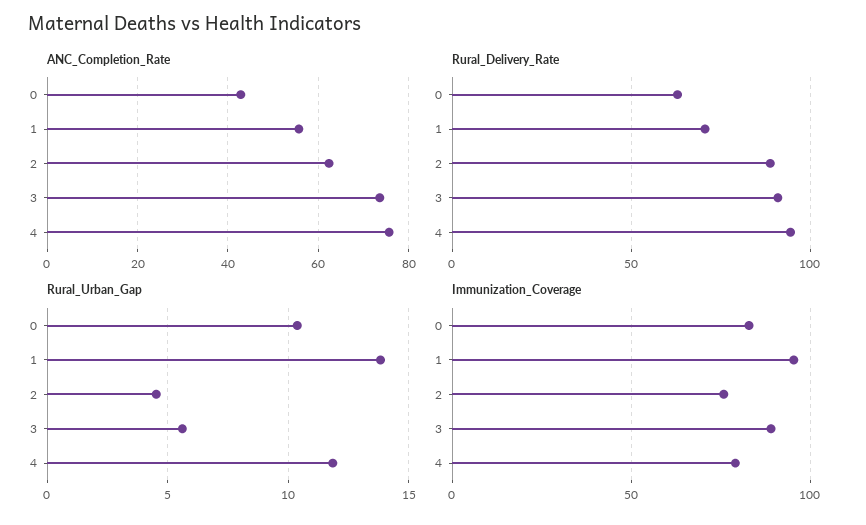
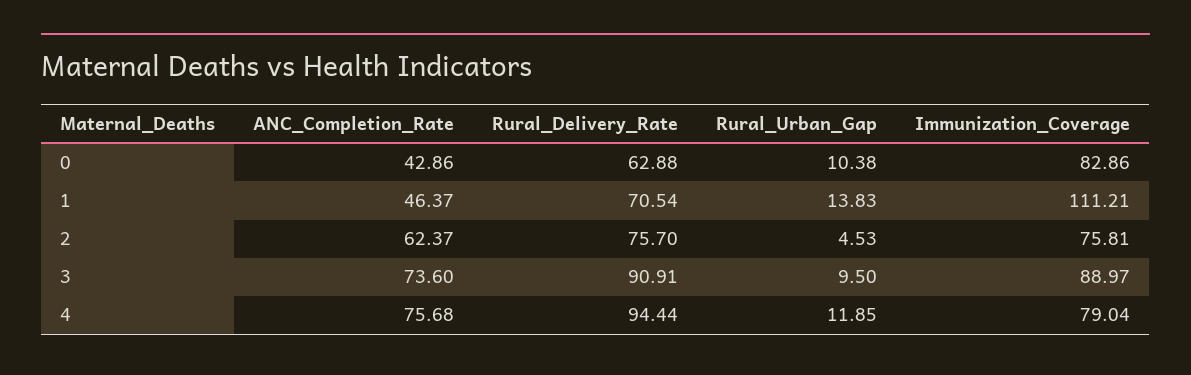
ANC_Completion_Rate, 1: 56 -> 46.37
Rural_Delivery_Rate, 2: 90 -> 75.7
Rural_Urban_Gap, 3: 5.5 -> 9.5
Immunization_Coverage, 1: 95 -> 111.21

